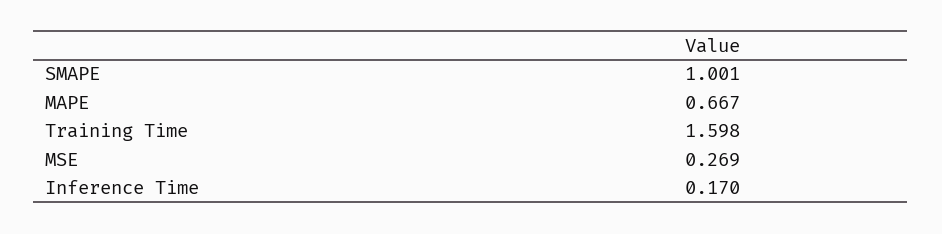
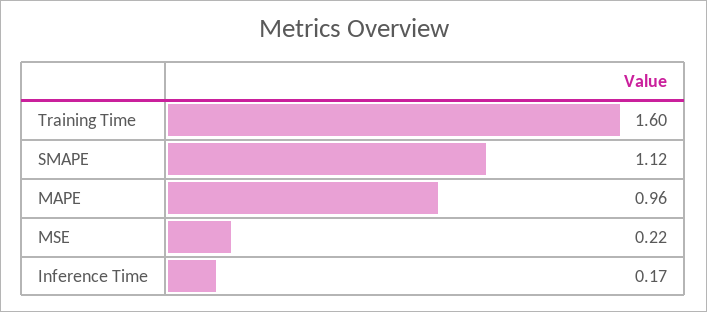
SMAPE: 1.001 -> 1.12
MAPE: 0.667 -> 0.96
MSE: 0.269 -> 0.22

